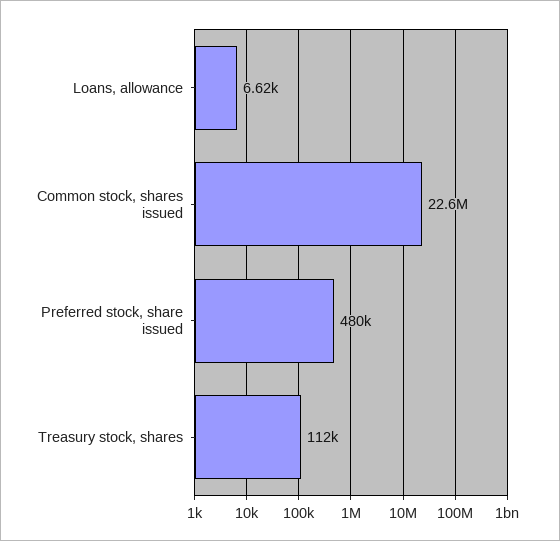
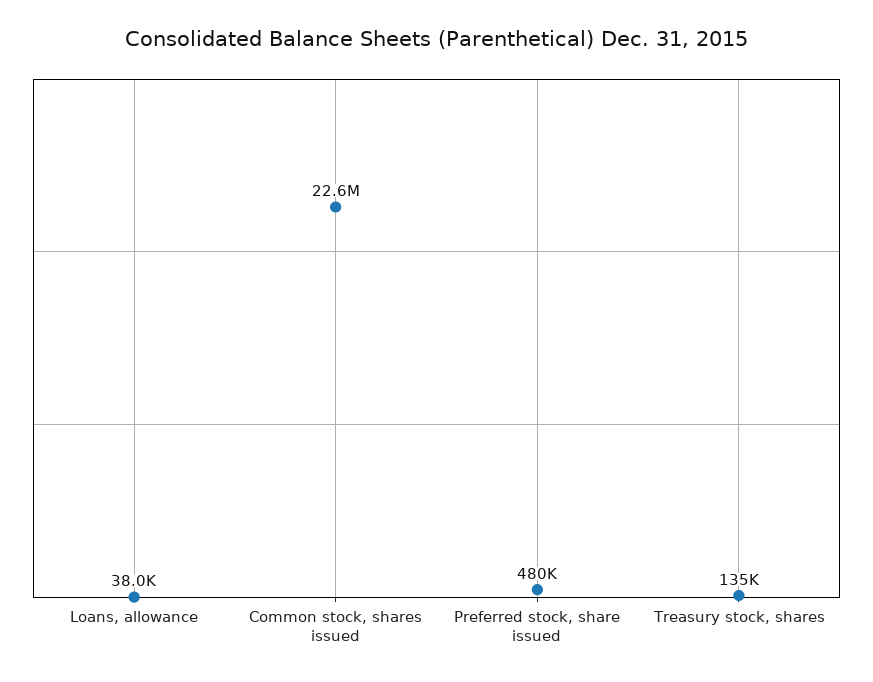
Loans, allowance: 6620 -> 38000
Treasury stock, shares: 112000 -> 135000

